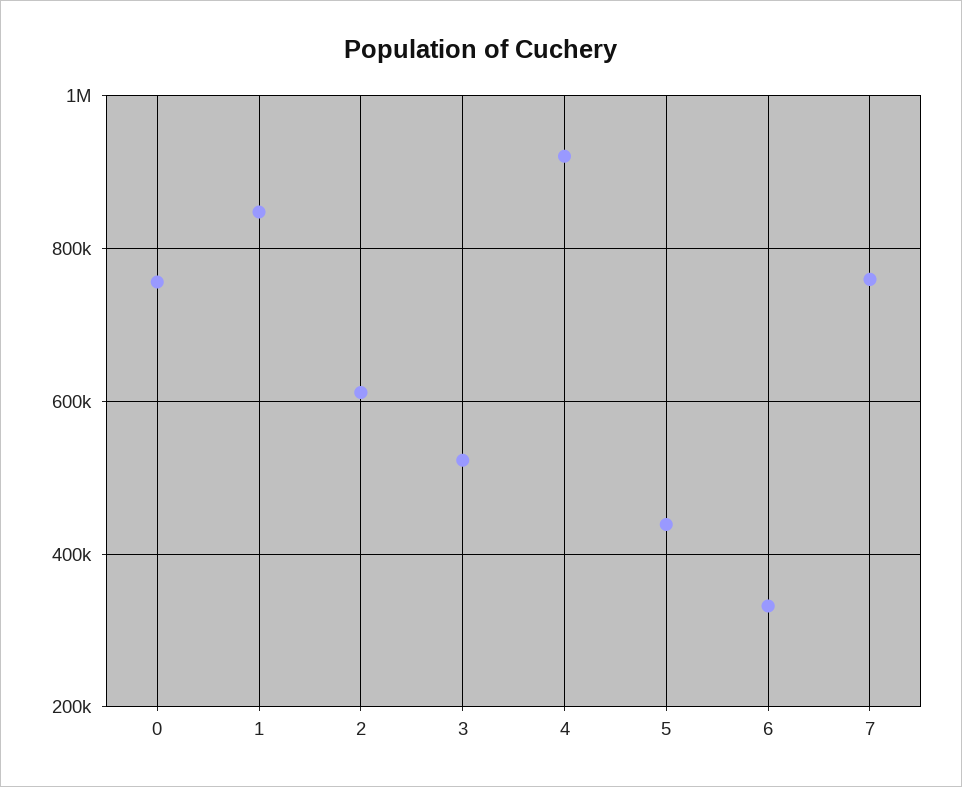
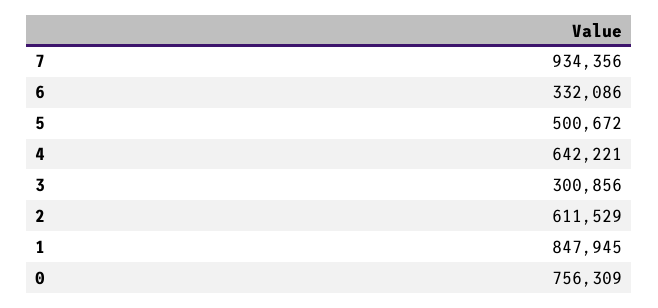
3: 520000 -> 300856
4: 920000 -> 642221
5: 440000 -> 500672
7: 760000 -> 934356

